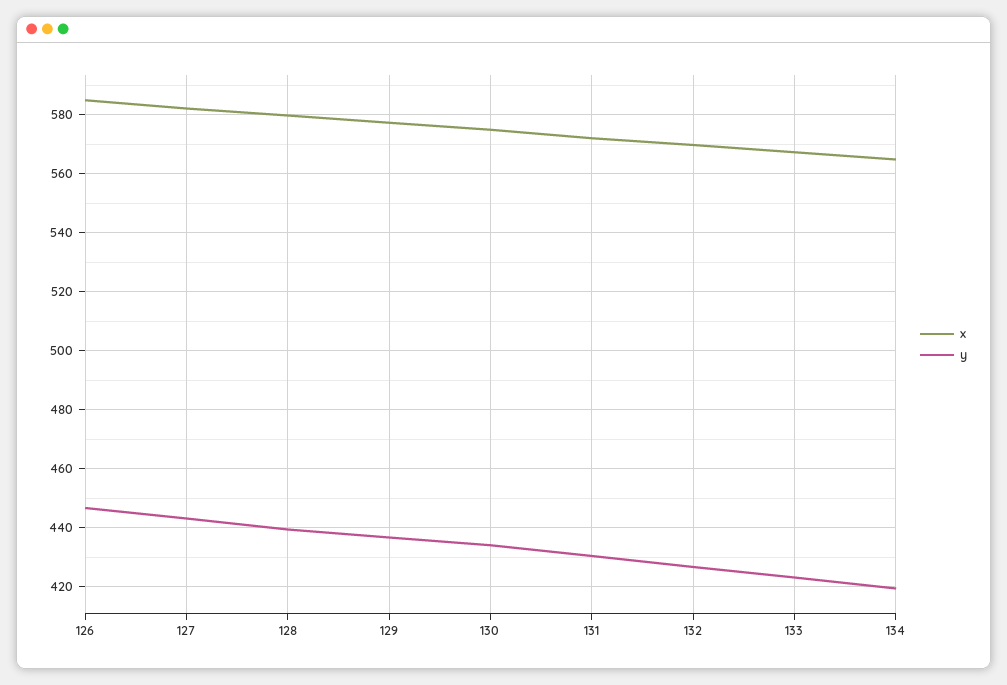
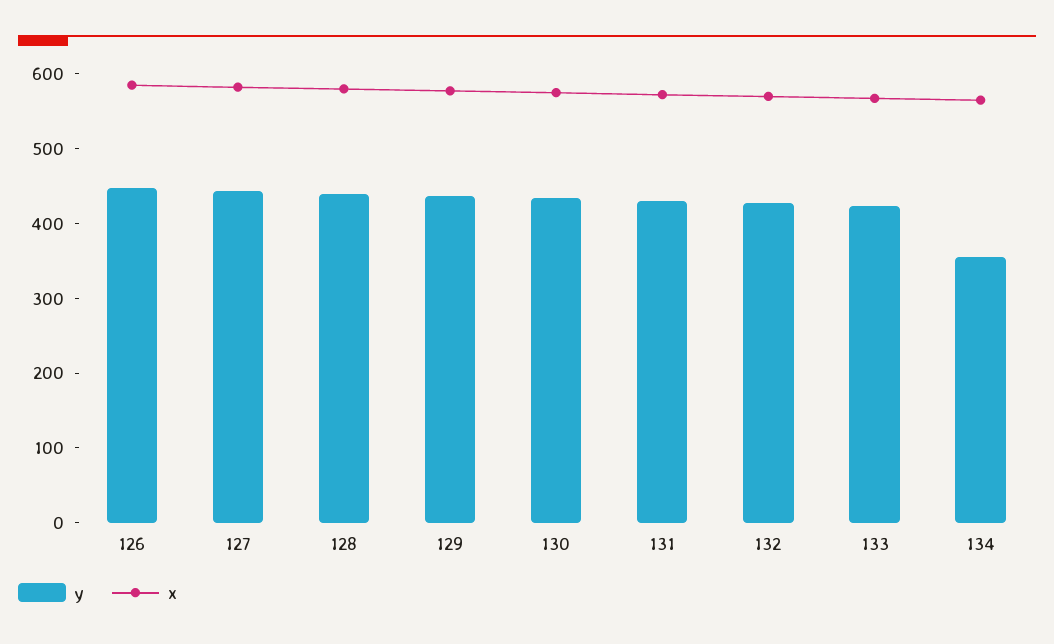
y, 134: 420 -> 360

